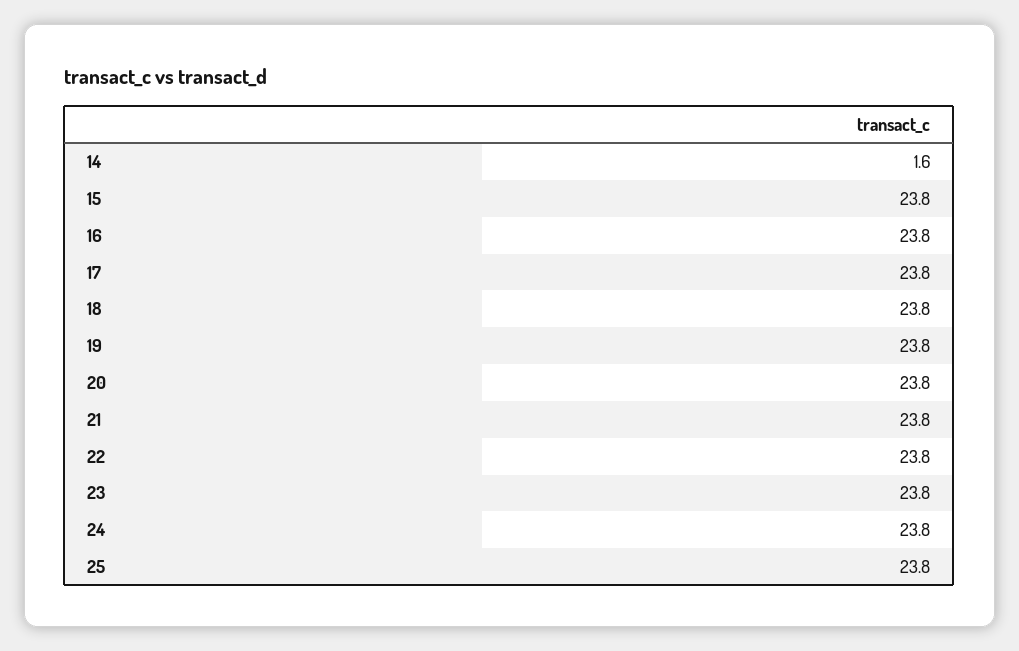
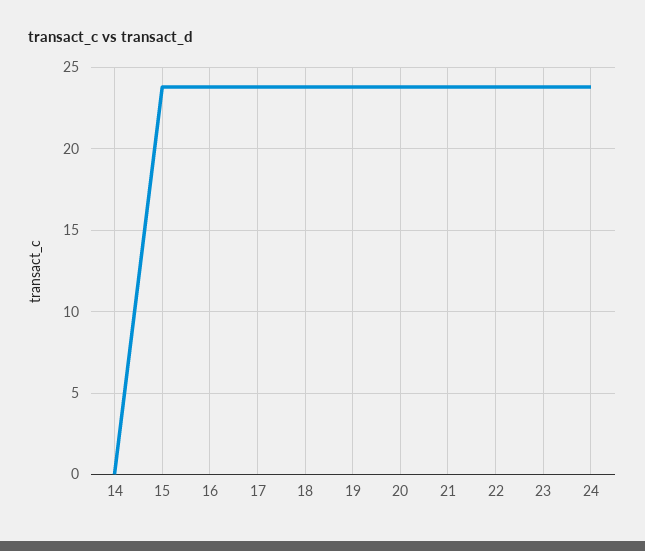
14: 1.6 -> 0
25: 23.8 -> none

